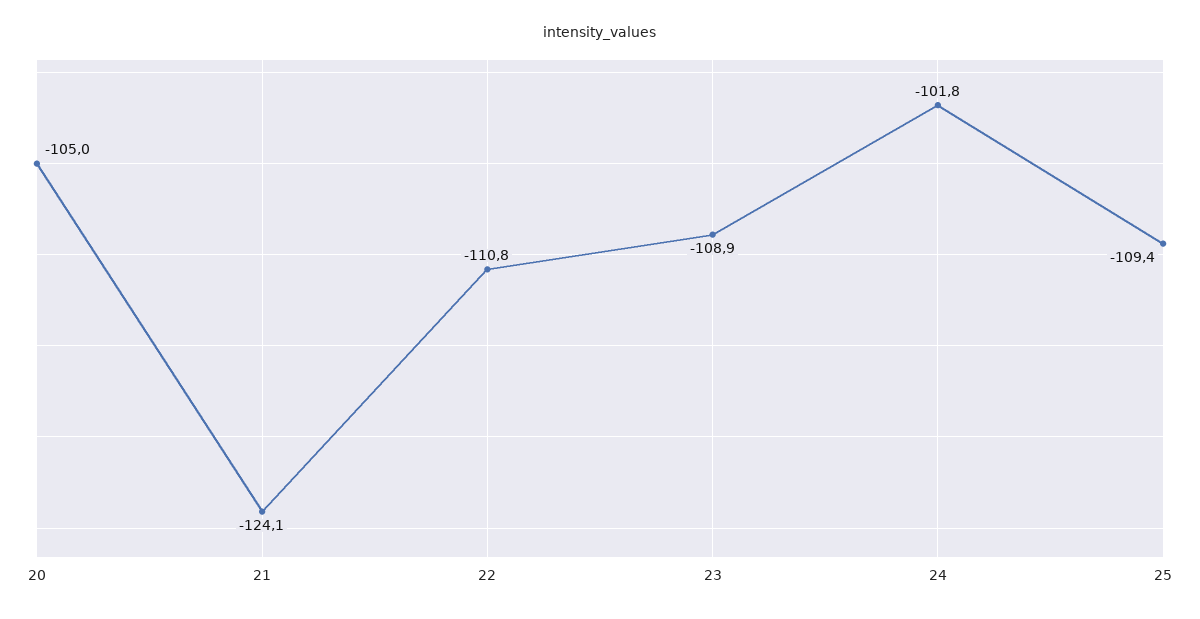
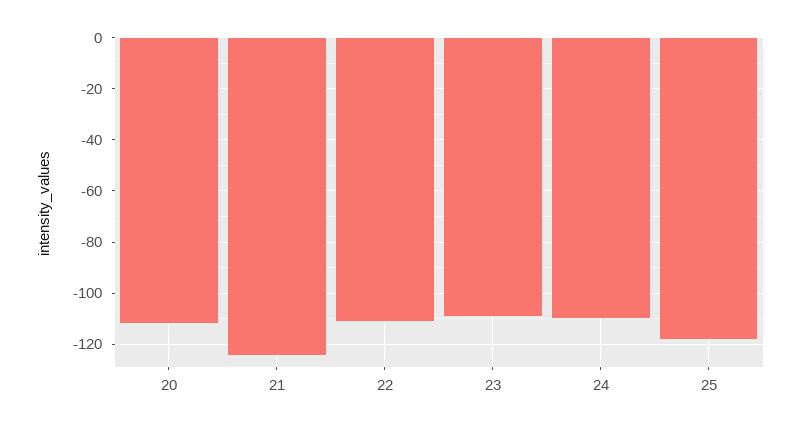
20: -105 -> -112.5
24: -101.8 -> -110
25: -109.4 -> -117.5

